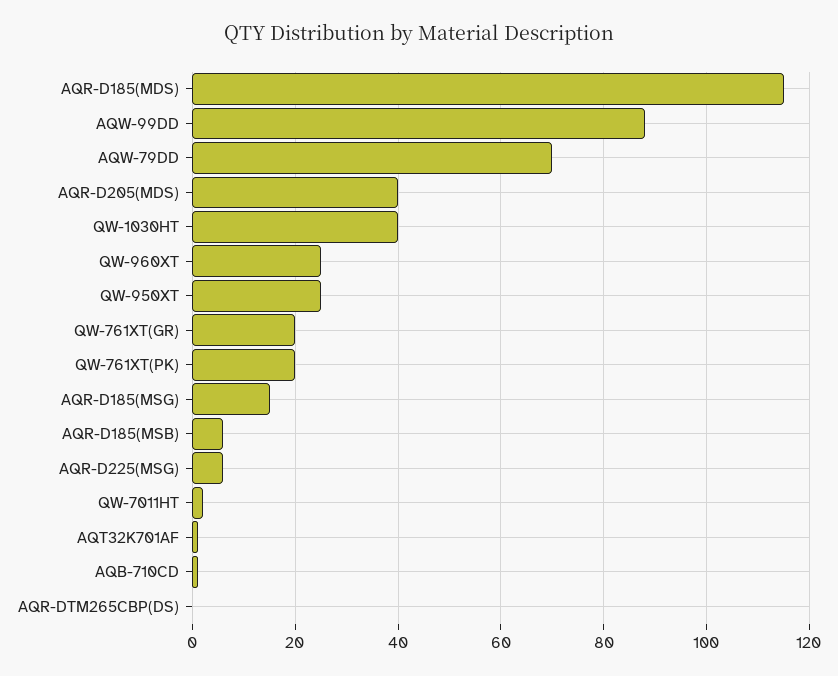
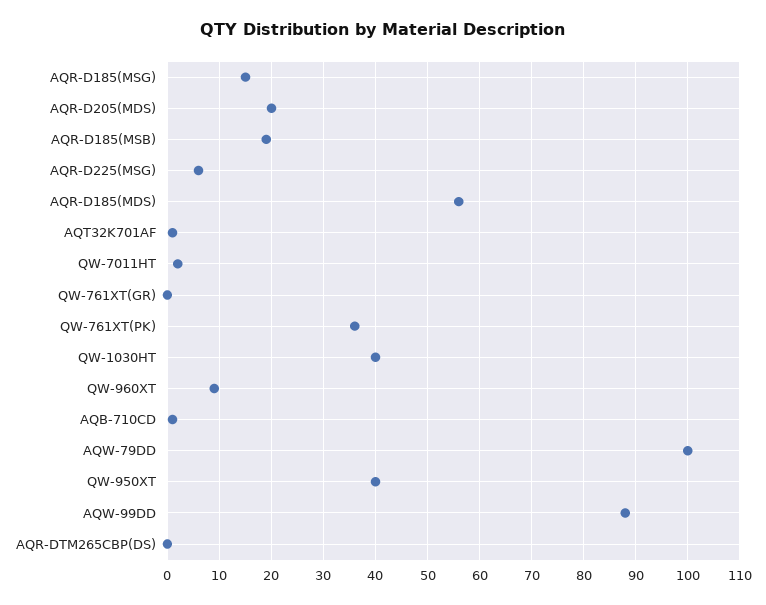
AQR-D185(MDS): 115 -> 55
AQW-79DD: 70 -> 100
AQR-D205(MDS): 40 -> 20
QW-960XT: 25 -> 10
QW-950XT: 25 -> 40
QW-761XT(GR): 20 -> 0
QW-761XT(PK): 20 -> 35
AQR-D185(MSB): 5 -> 20

